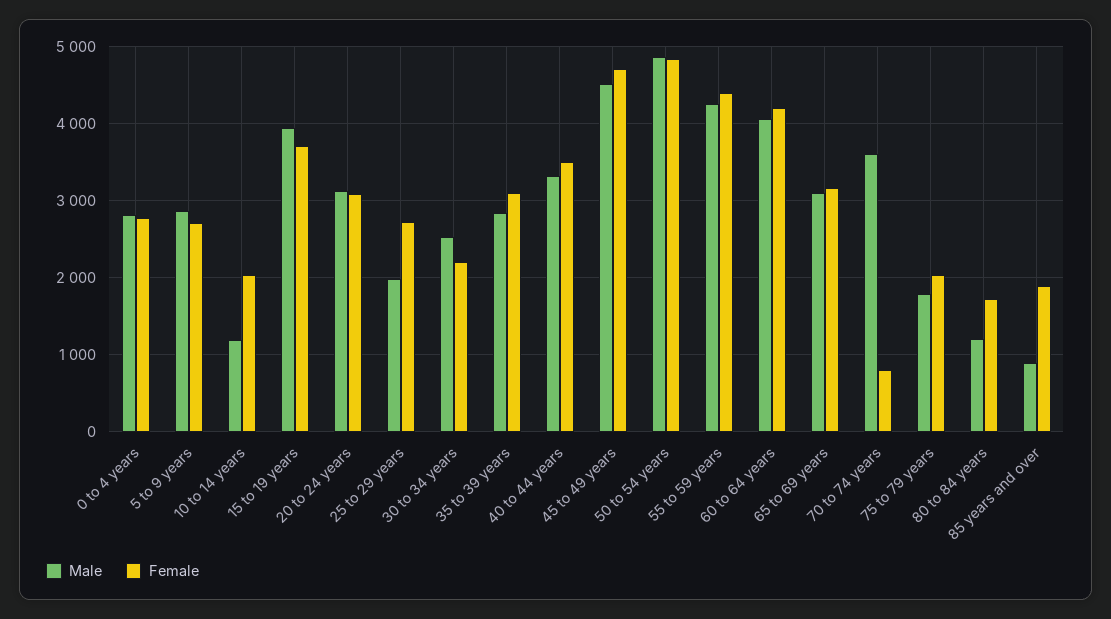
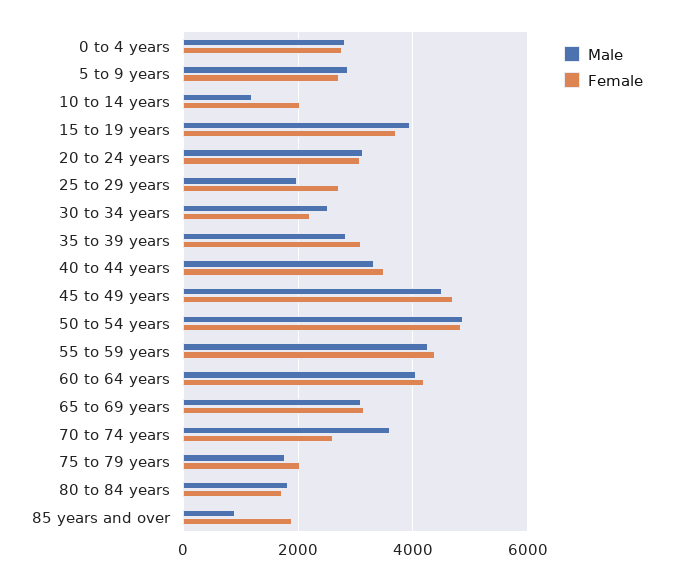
Female, 70 to 74 years: 800 -> 2600
Male, 80 to 84 years: 1200 -> 1800

